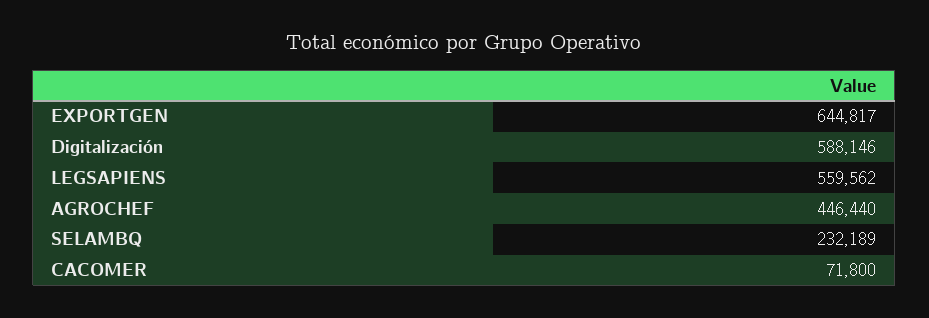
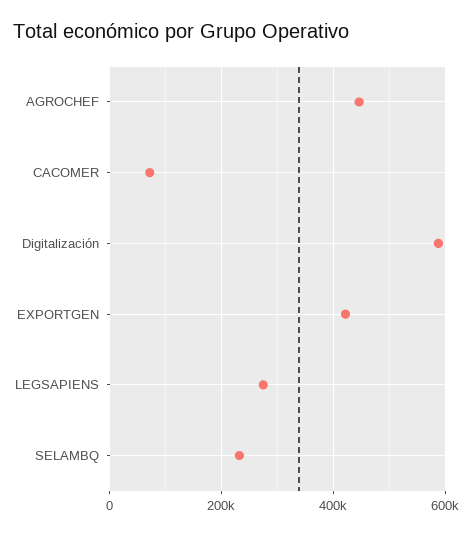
EXPORTGEN: 644817 -> 420000
LEGSAPIENS: 559562 -> 280000

